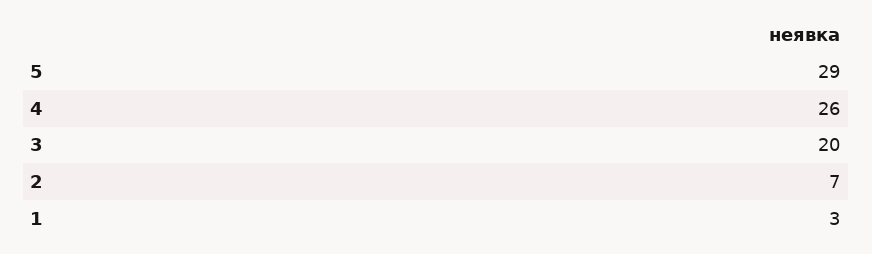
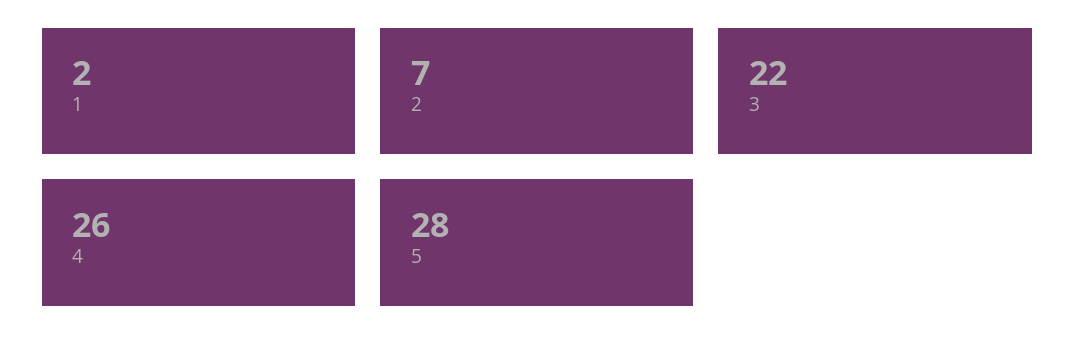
5: 29 -> 28
3: 20 -> 22
1: 3 -> 2

